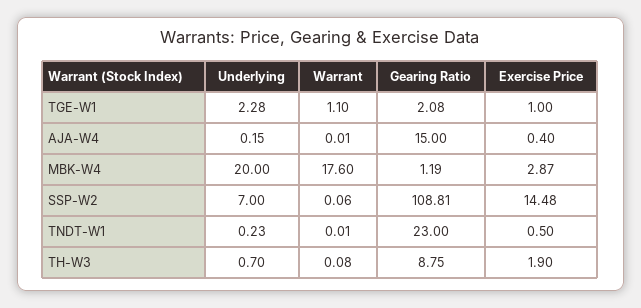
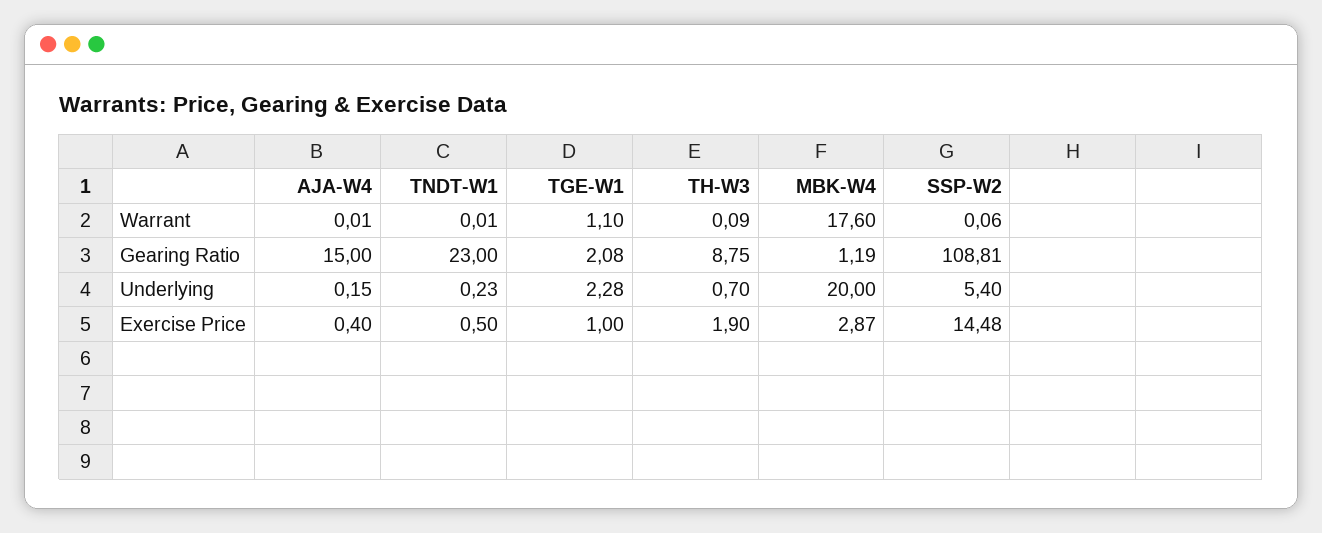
Underlying, SSP-W2: 7 -> 5.4
Warrant, TH-W3: 0.08 -> 0.09

